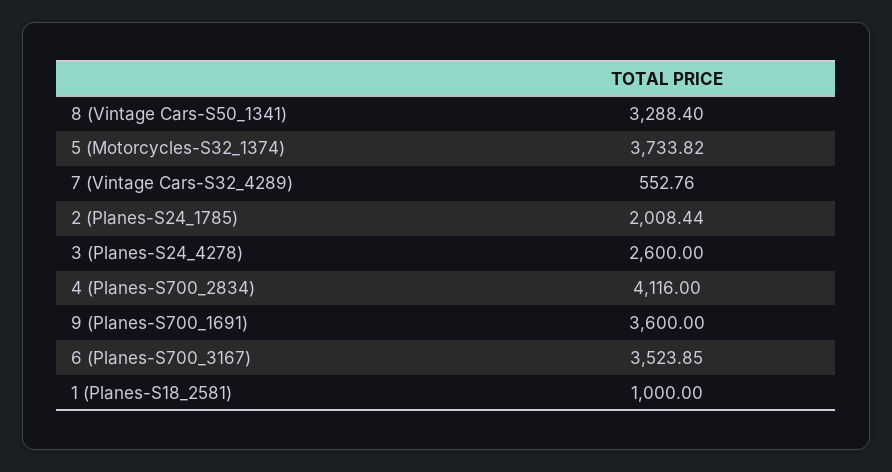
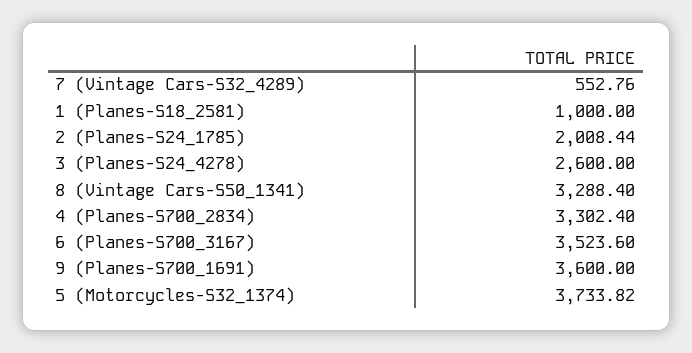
4 (Planes-S700_2834): 4116 -> 3302.4
6 (Planes-S700_3167): 3523.85 -> 3523.6

